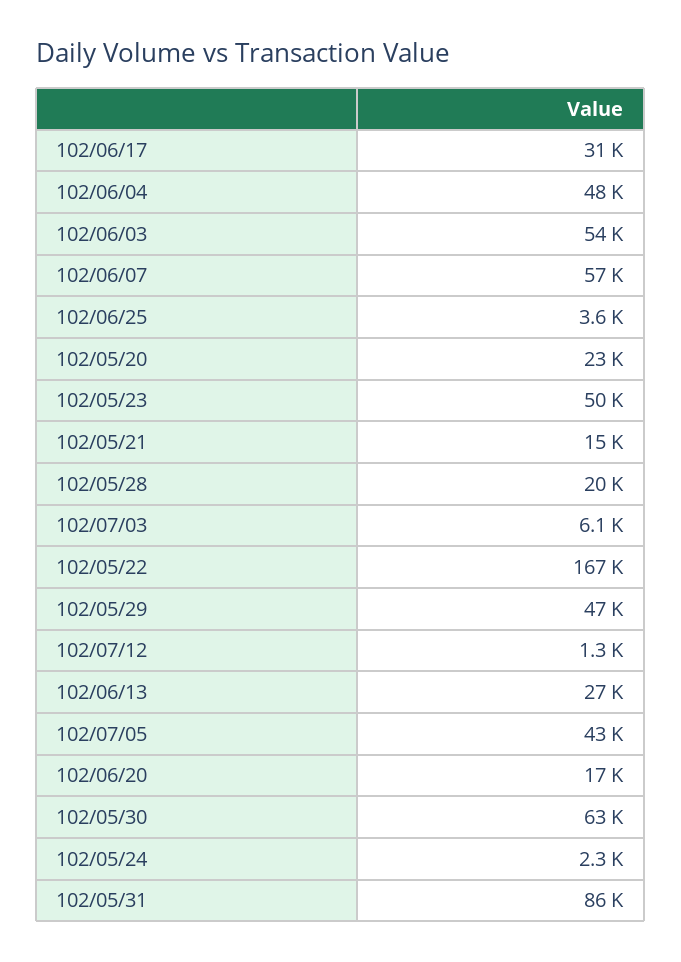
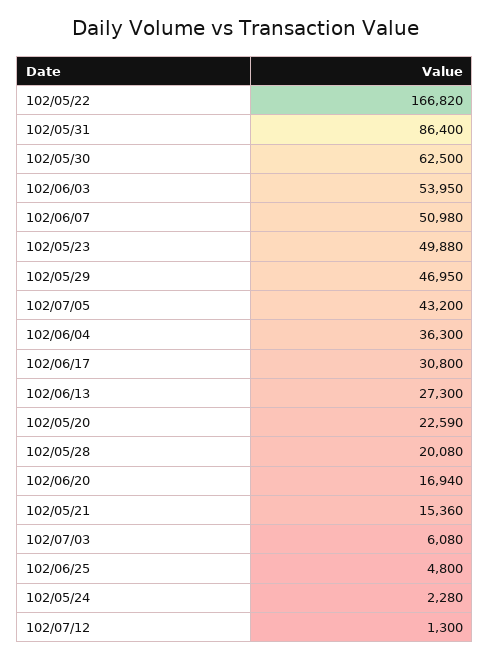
102/06/04: 48000 -> 36300
102/06/07: 57000 -> 50980
102/06/25: 3600 -> 4800

